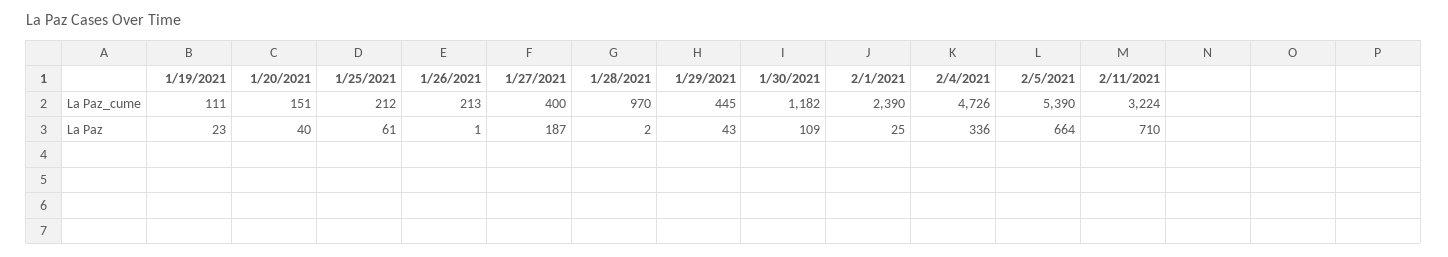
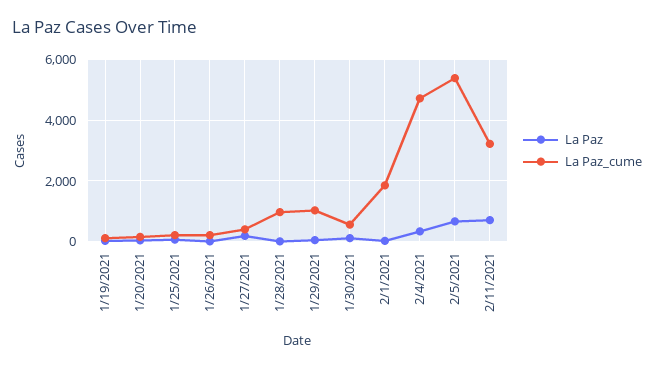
La Paz_cume, 1/29/2021: 445 -> 1000
La Paz_cume, 1/30/2021: 1182 -> 600
La Paz_cume, 2/1/2021: 2390 -> 1800

